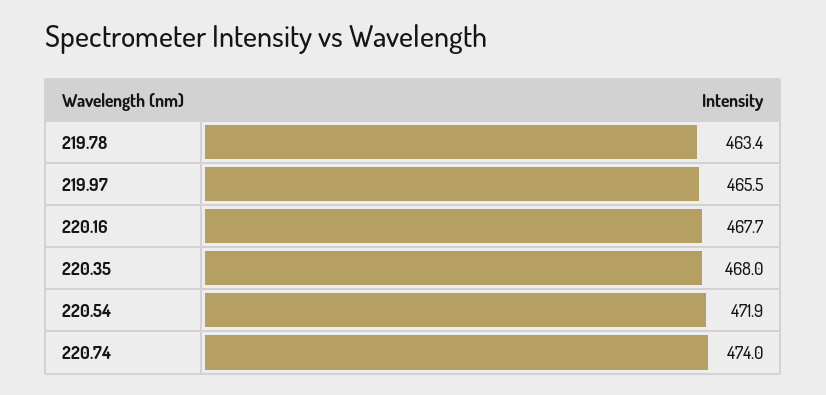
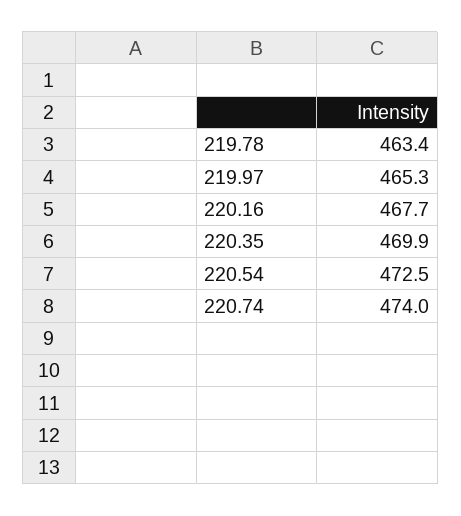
219.97: 465.5 -> 465.3
220.35: 468 -> 469.9
220.54: 471.9 -> 472.5

